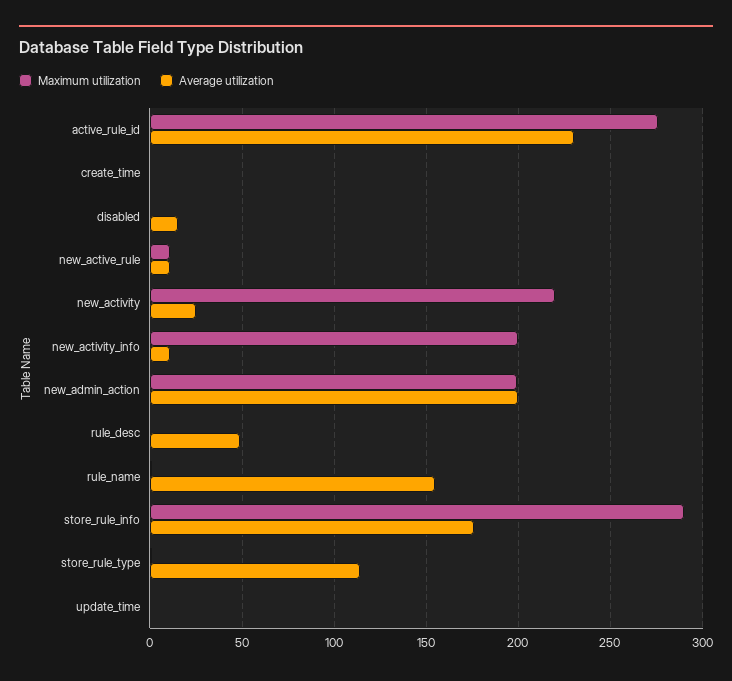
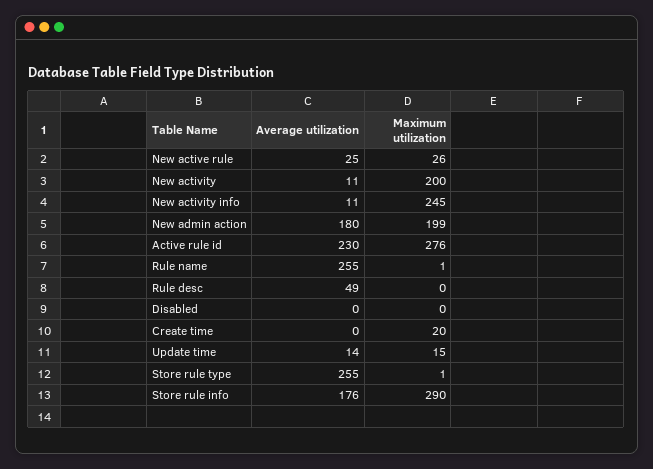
Maximum utilization, create_time: 0 -> 20
Average utilization, disabled: 15 -> 0
Maximum utilization, new_active_rule: 10 -> 26
Average utilization, new_active_rule: 10 -> 25
Maximum utilization, new_activity: 220 -> 200
Average utilization, new_activity: 25 -> 11
Maximum utilization, new_activity_info: 200 -> 245
Average utilization, new_admin_action: 200 -> 180
Average utilization, rule_name: 155 -> 255
Average utilization, store_rule_type: 115 -> 255
Maximum utilization, update_time: 0 -> 15
Average utilization, update_time: 0 -> 14

